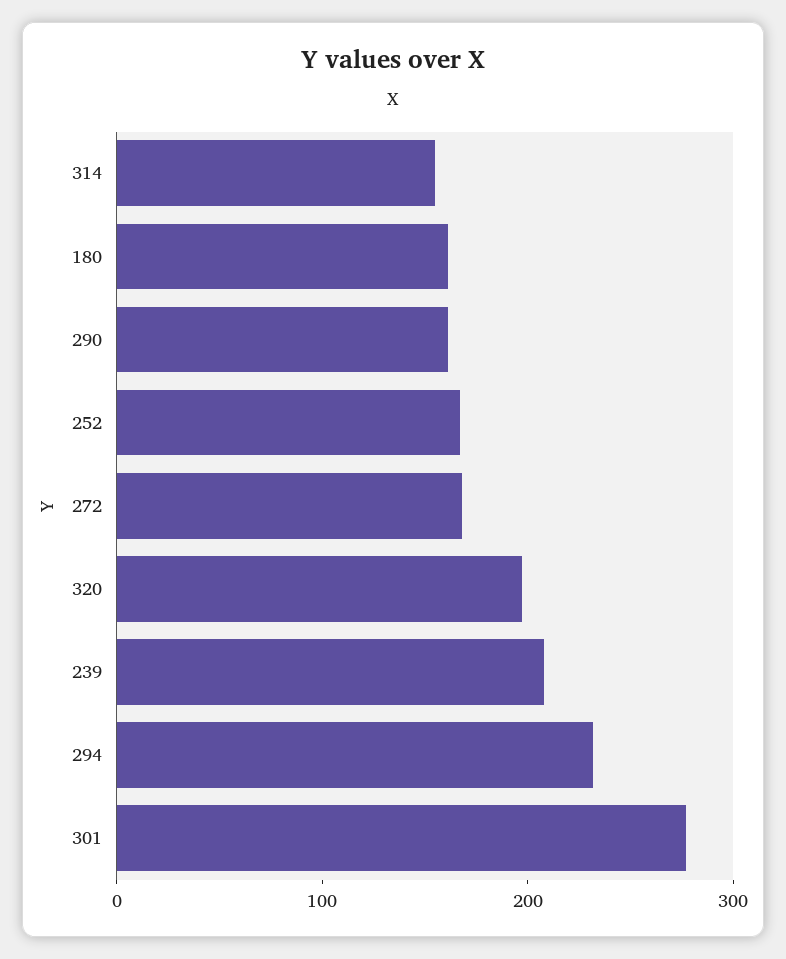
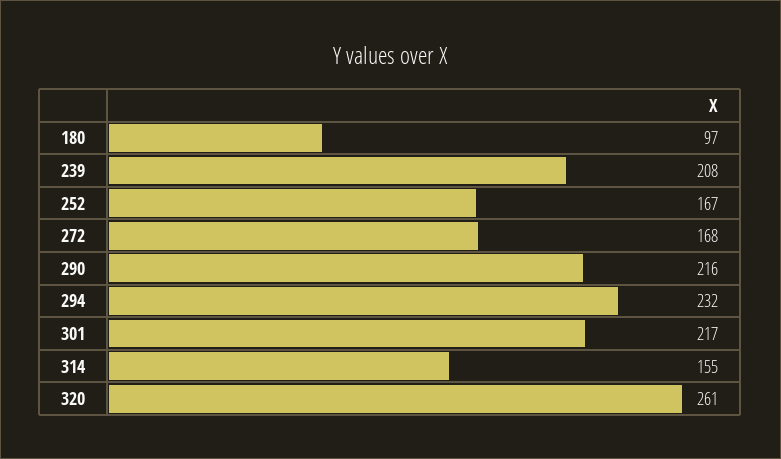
180: 160 -> 97
290: 160 -> 216
320: 200 -> 261
301: 280 -> 217

